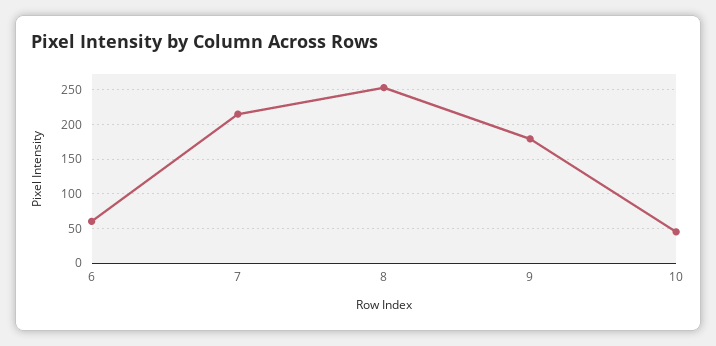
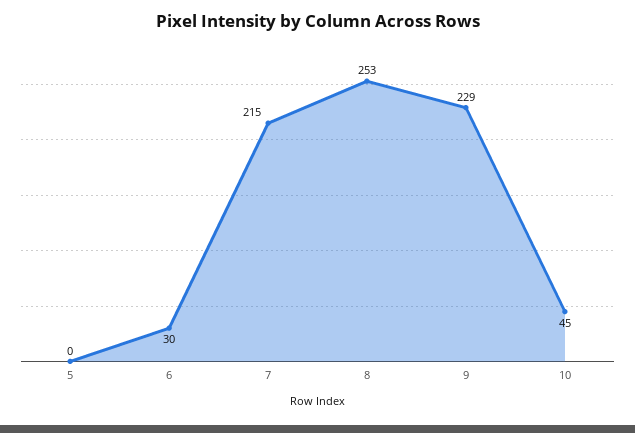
6: 60 -> 30
9: 180 -> 229
5: none -> 0

